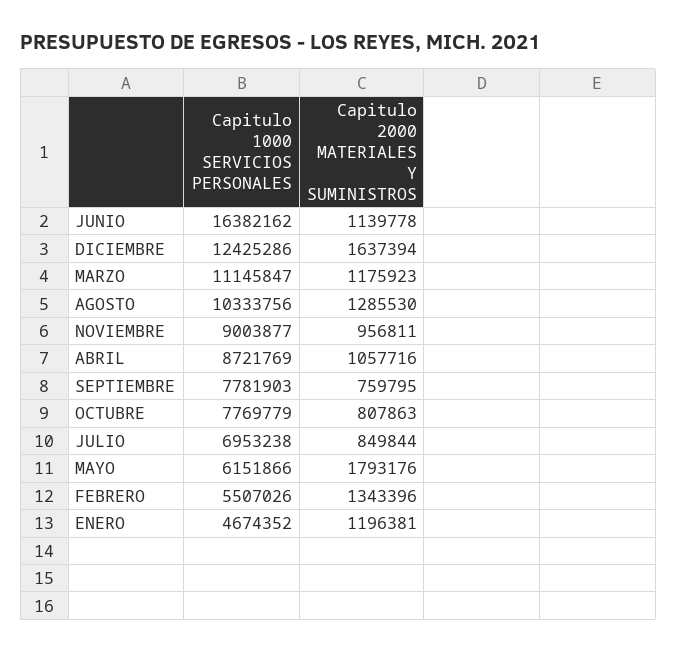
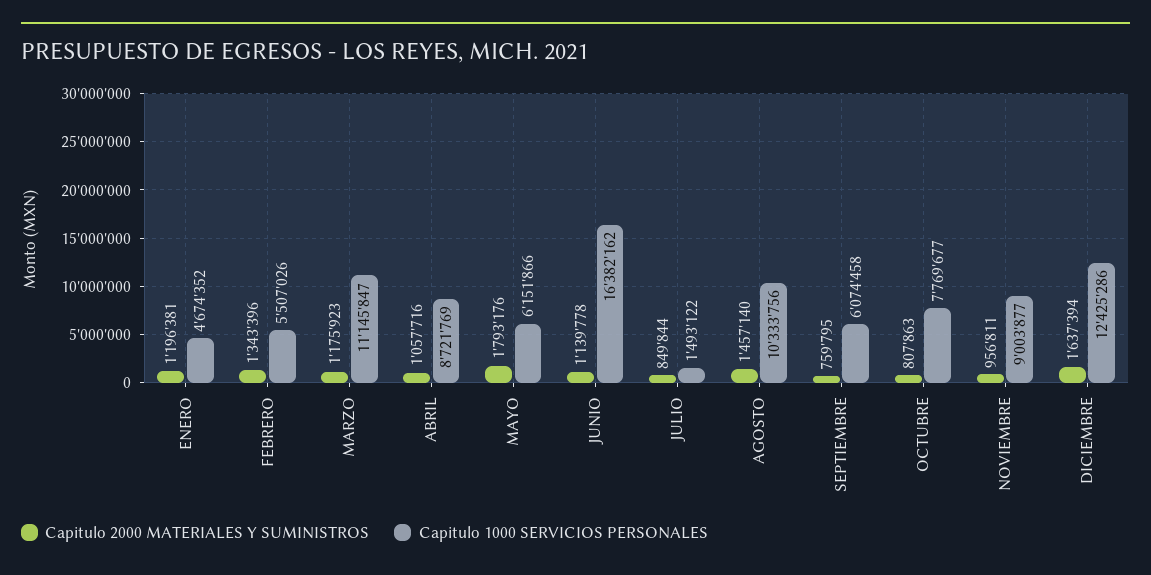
Capitulo 2000 MATERIALES Y SUMINISTROS, AGOSTO: 1285530 -> 1457140
Capitulo 1000 SERVICIOS PERSONALES, SEPTIEMBRE: 7781903 -> 6074458
Capitulo 1000 SERVICIOS PERSONALES, OCTUBRE: 7769779 -> 7769677
Capitulo 1000 SERVICIOS PERSONALES, JULIO: 6953238 -> 1493122

